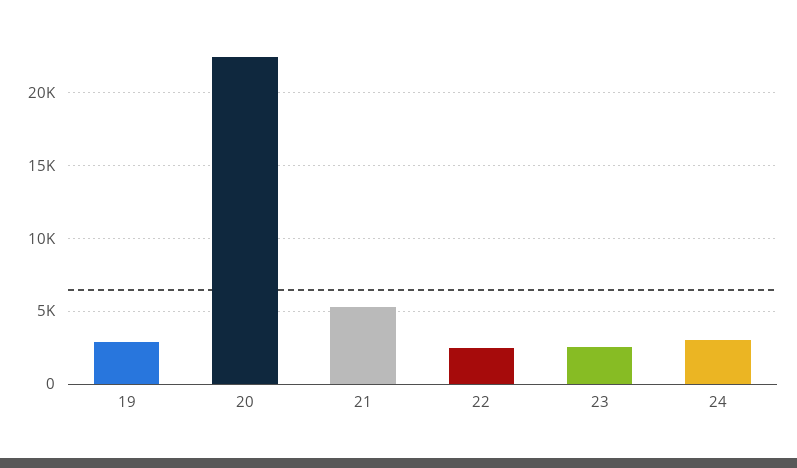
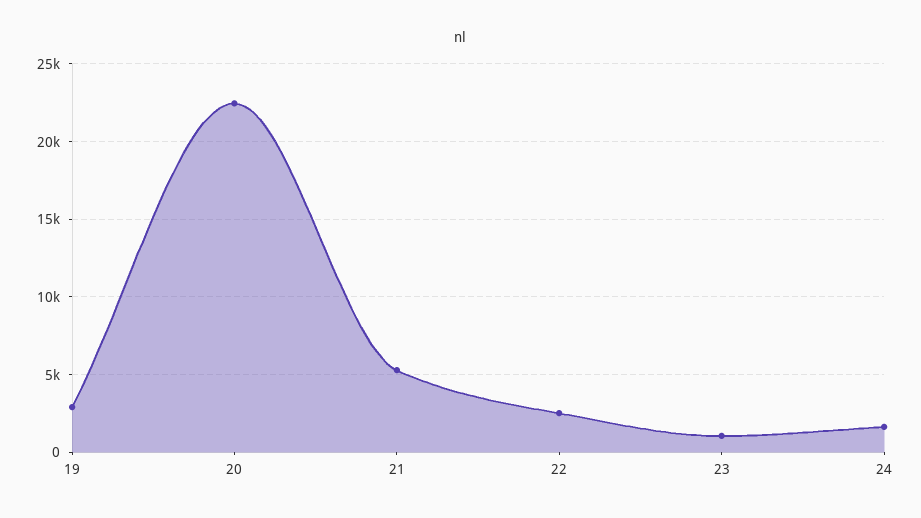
23: 2500 -> 1000
24: 3000 -> 1500

